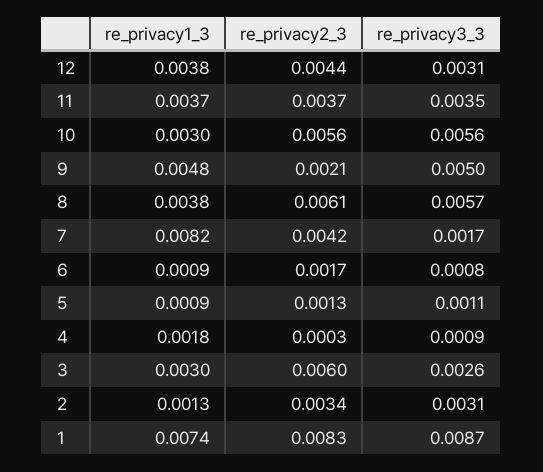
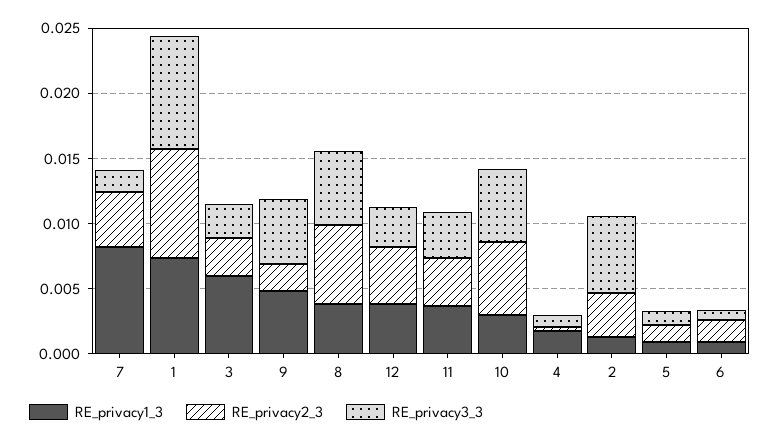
re_privacy1_3, 3: 0.003 -> 0.006
re_privacy2_3, 3: 0.006 -> 0.003
re_privacy3_3, 2: 0.0031 -> 0.006

